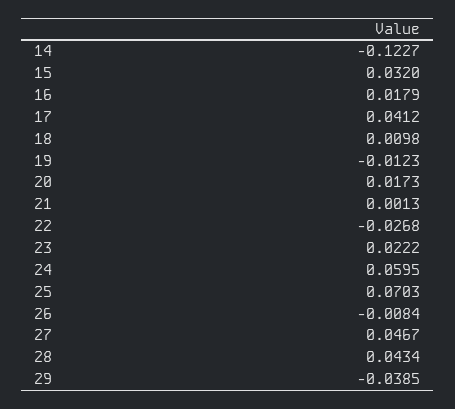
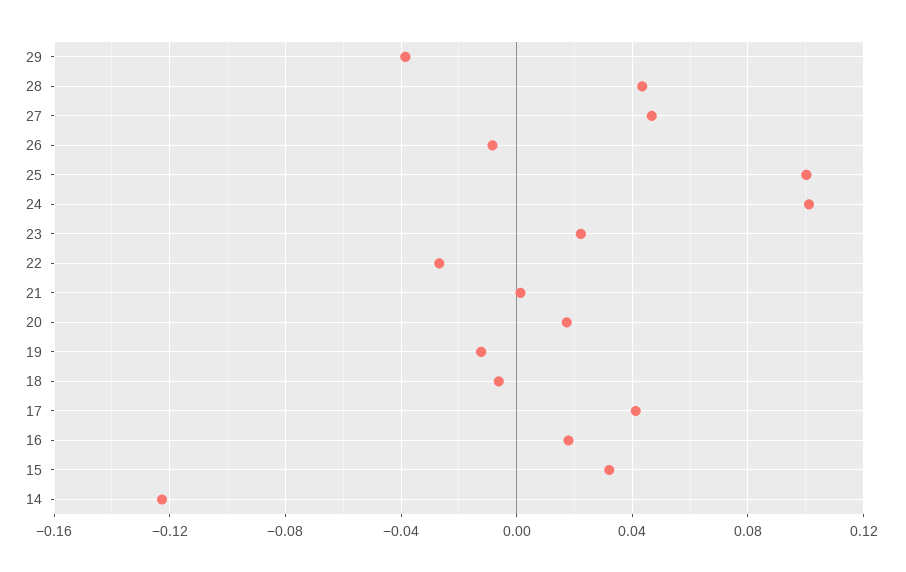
18: 0.0098 -> -0.005
24: 0.0595 -> 0.1
25: 0.0703 -> 0.1

